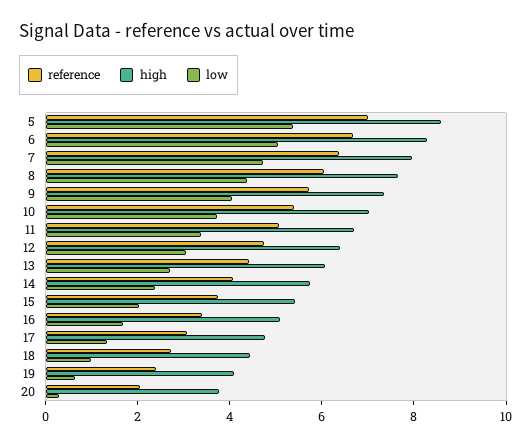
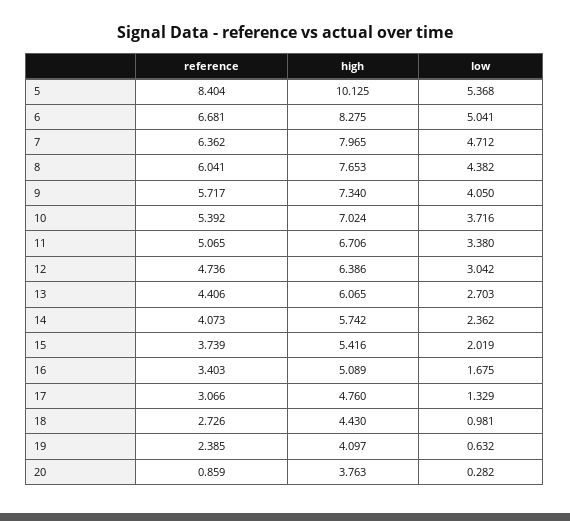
reference, 5: 7 -> 8.404
high, 5: 8.5 -> 10.125
reference, 20: 2 -> 0.859

